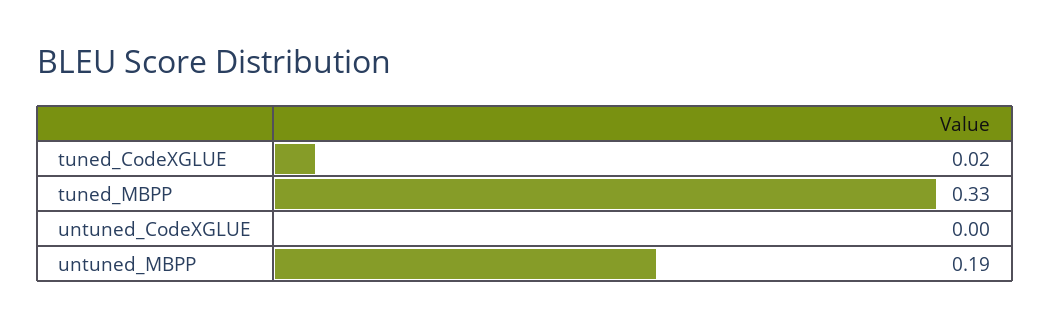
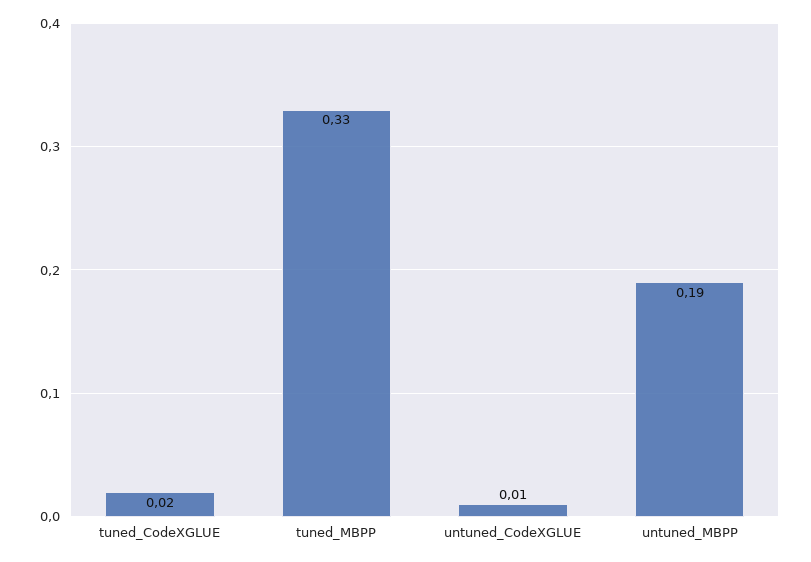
untuned_CodeXGLUE: 0 -> 0.01

